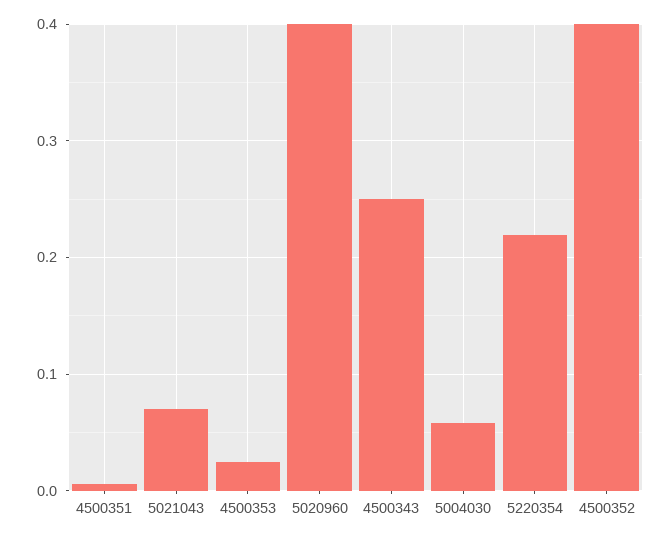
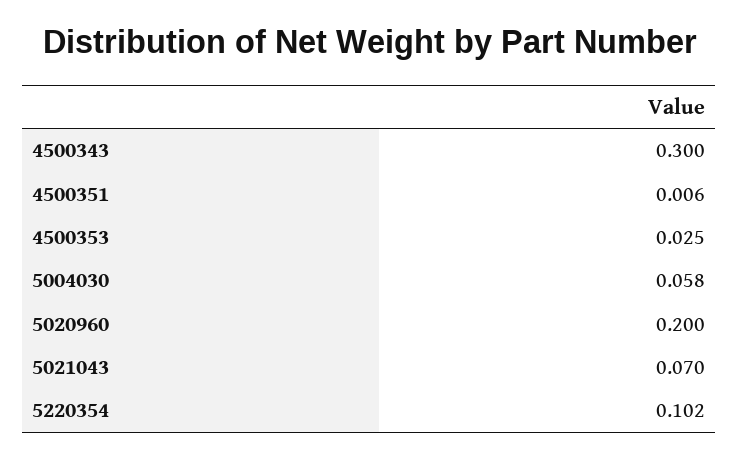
5020960: 0.4 -> 0.2
4500343: 0.25 -> 0.3
5220354: 0.22 -> 0.102
4500352: 0.4 -> none

